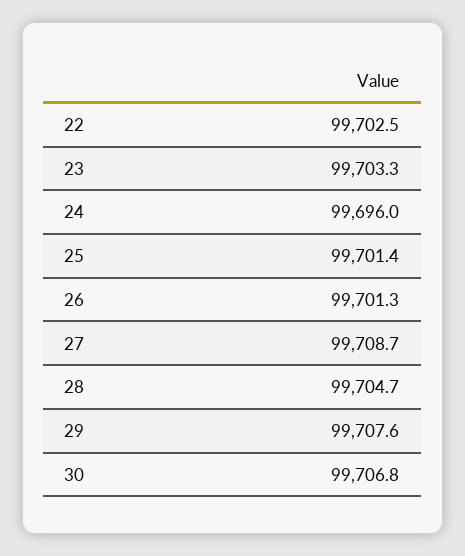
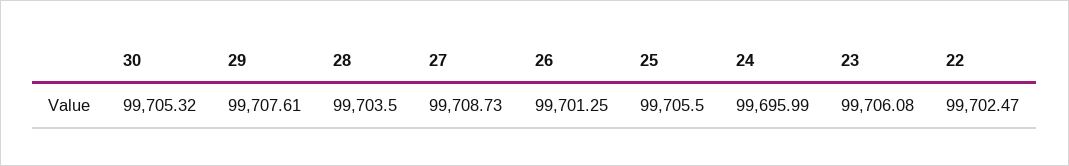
23: 99703.3 -> 99706.08
25: 99701.4 -> 99705.5
28: 99704.7 -> 99703.5
30: 99706.8 -> 99705.32

